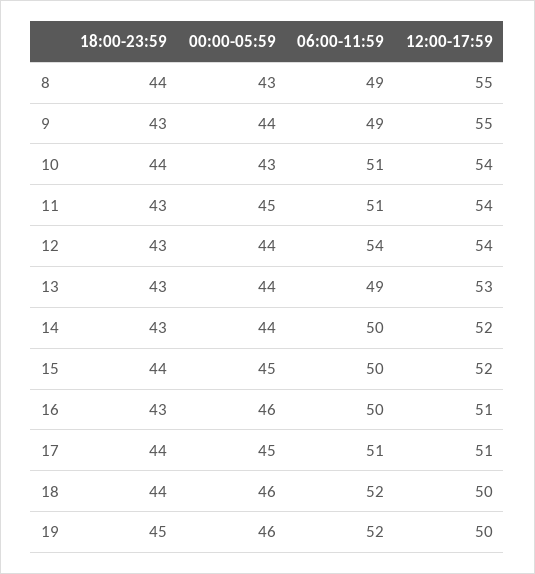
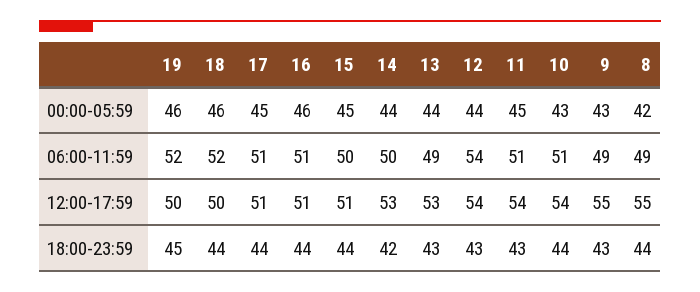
00:00-05:59, 8: 43 -> 42
00:00-05:59, 9: 44 -> 43
18:00-23:59, 14: 43 -> 42
12:00-17:59, 14: 52 -> 53
12:00-17:59, 15: 52 -> 51
18:00-23:59, 16: 43 -> 44
06:00-11:59, 16: 50 -> 51

